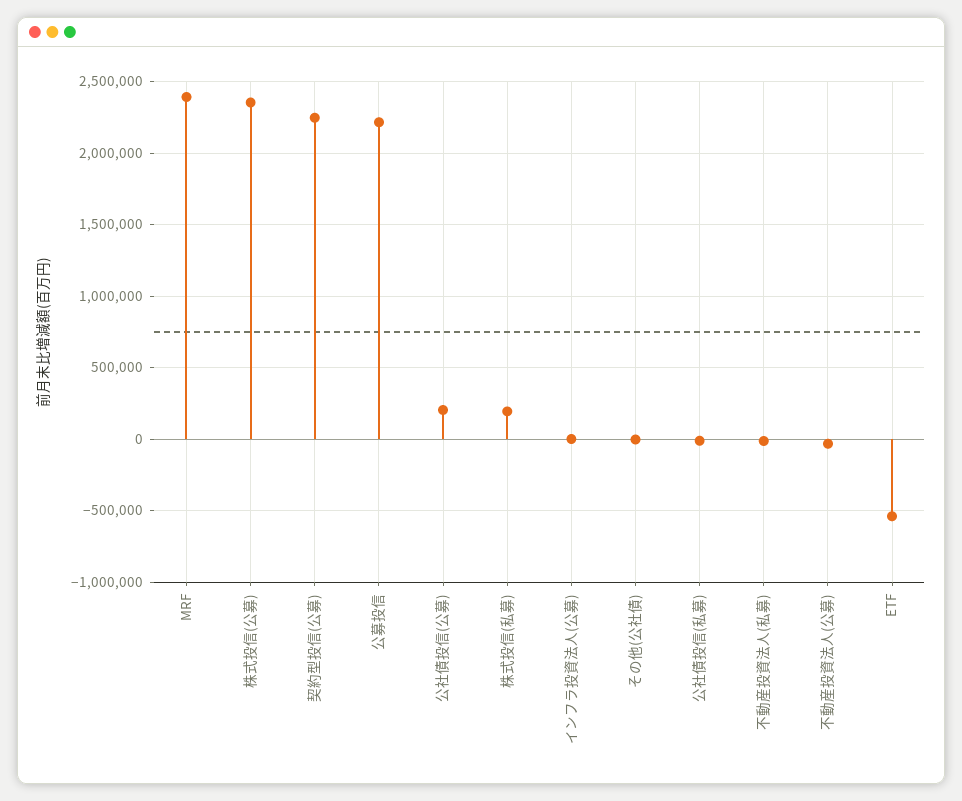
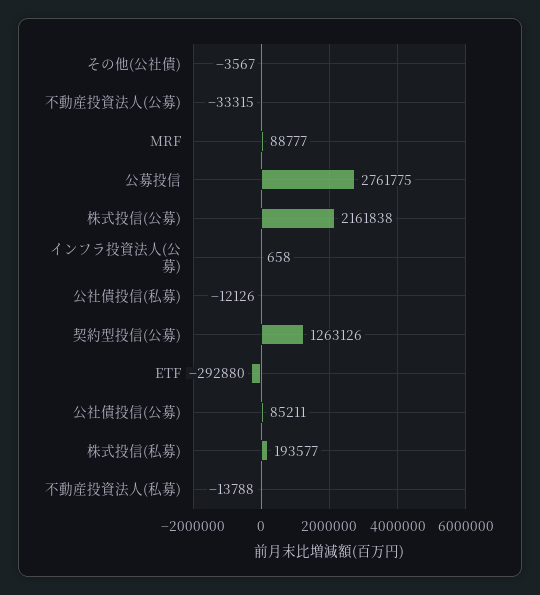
MRF: 2400000 -> 88777
株式投信(公募): 2350000 -> 2161838
契約型投信(公募): 2250000 -> 1263126
公募投信: 2200000 -> 2761775
公社債投信(公募): 200000 -> 85211
ETF: -550000 -> -292880

